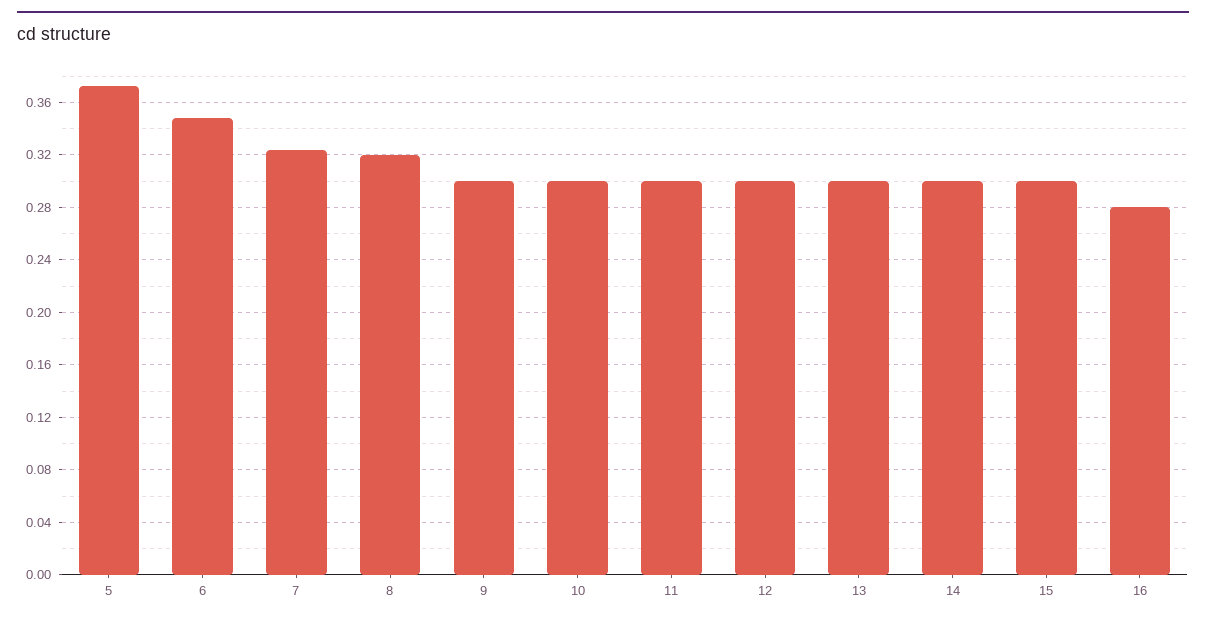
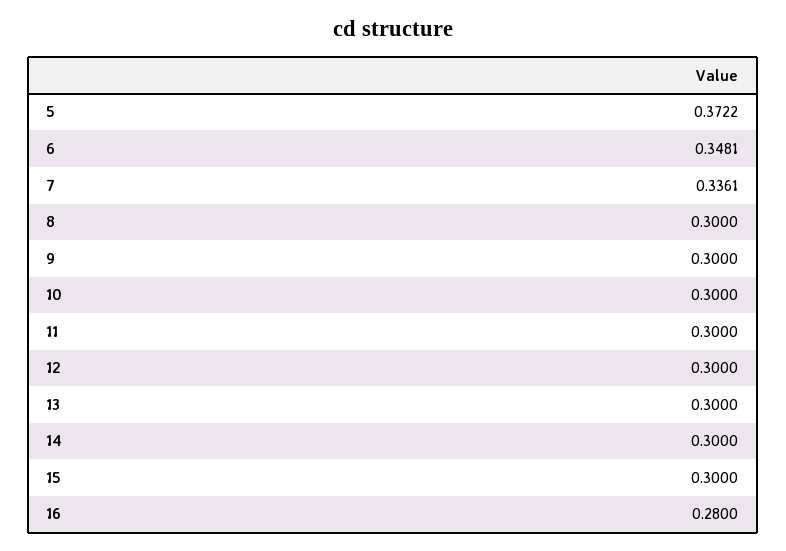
7: 0.325 -> 0.3361
8: 0.32 -> 0.3

